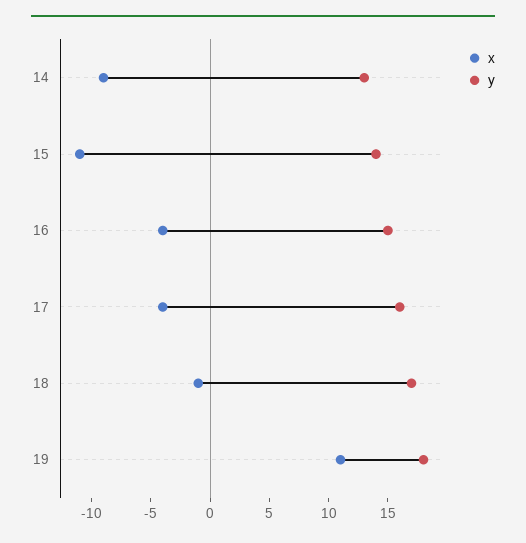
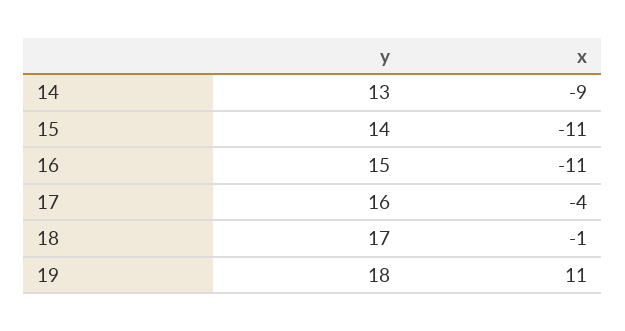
x, 16: -4 -> -11

